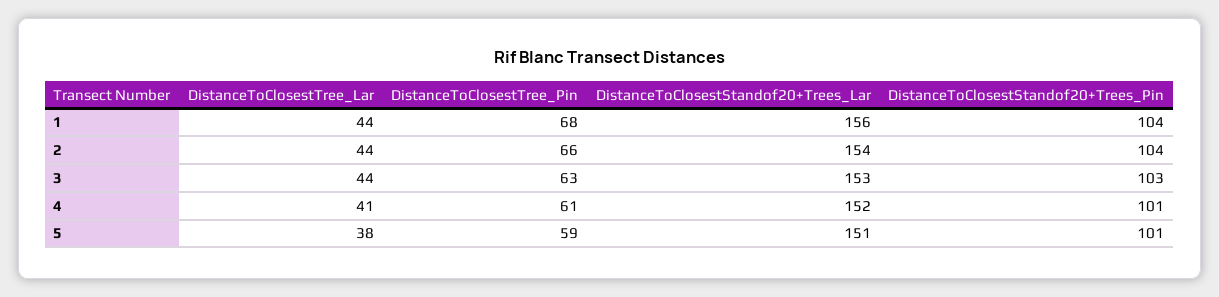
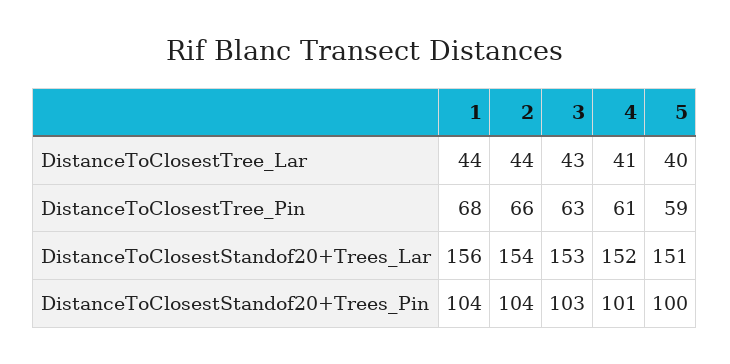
DistanceToClosestTree_Lar, 3: 44 -> 43
DistanceToClosestTree_Lar, 5: 38 -> 40
DistanceToClosestStandof20+Trees_Pin, 5: 101 -> 100

